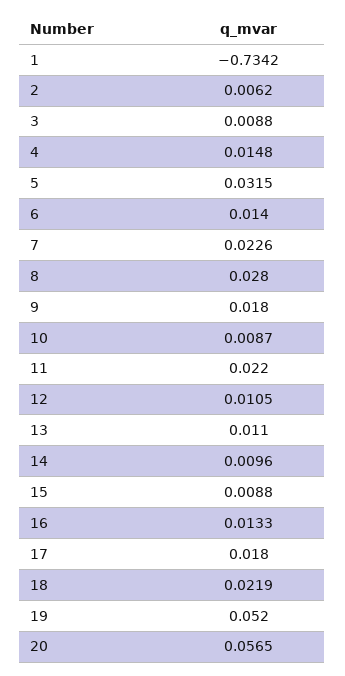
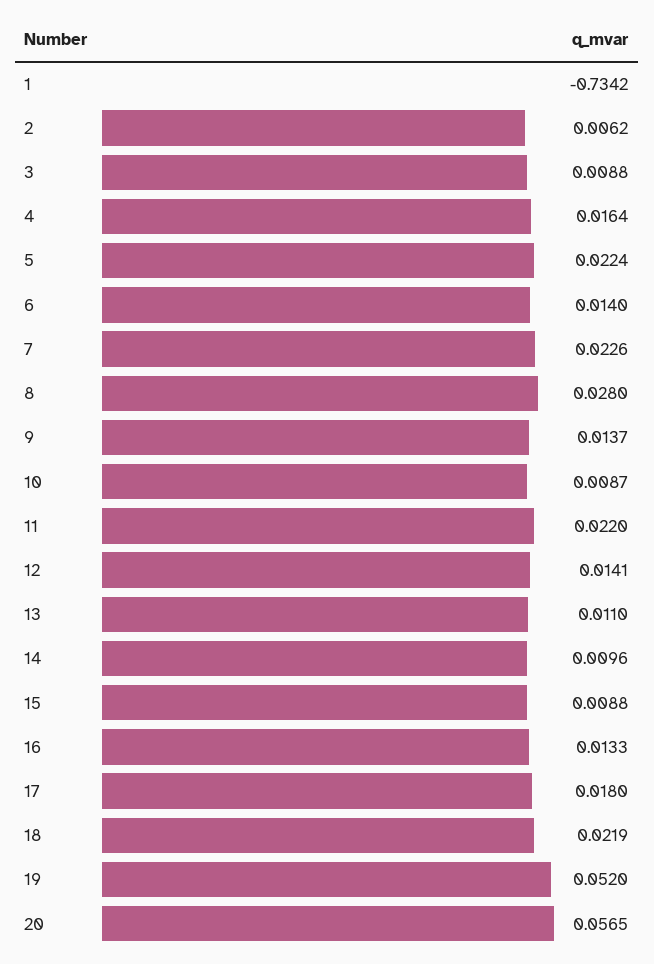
4: 0.0148 -> 0.0164
5: 0.0315 -> 0.0224
9: 0.018 -> 0.0137
12: 0.0105 -> 0.0141

